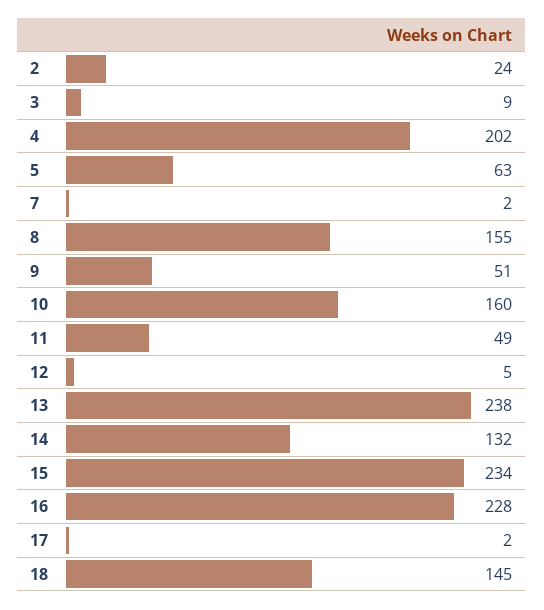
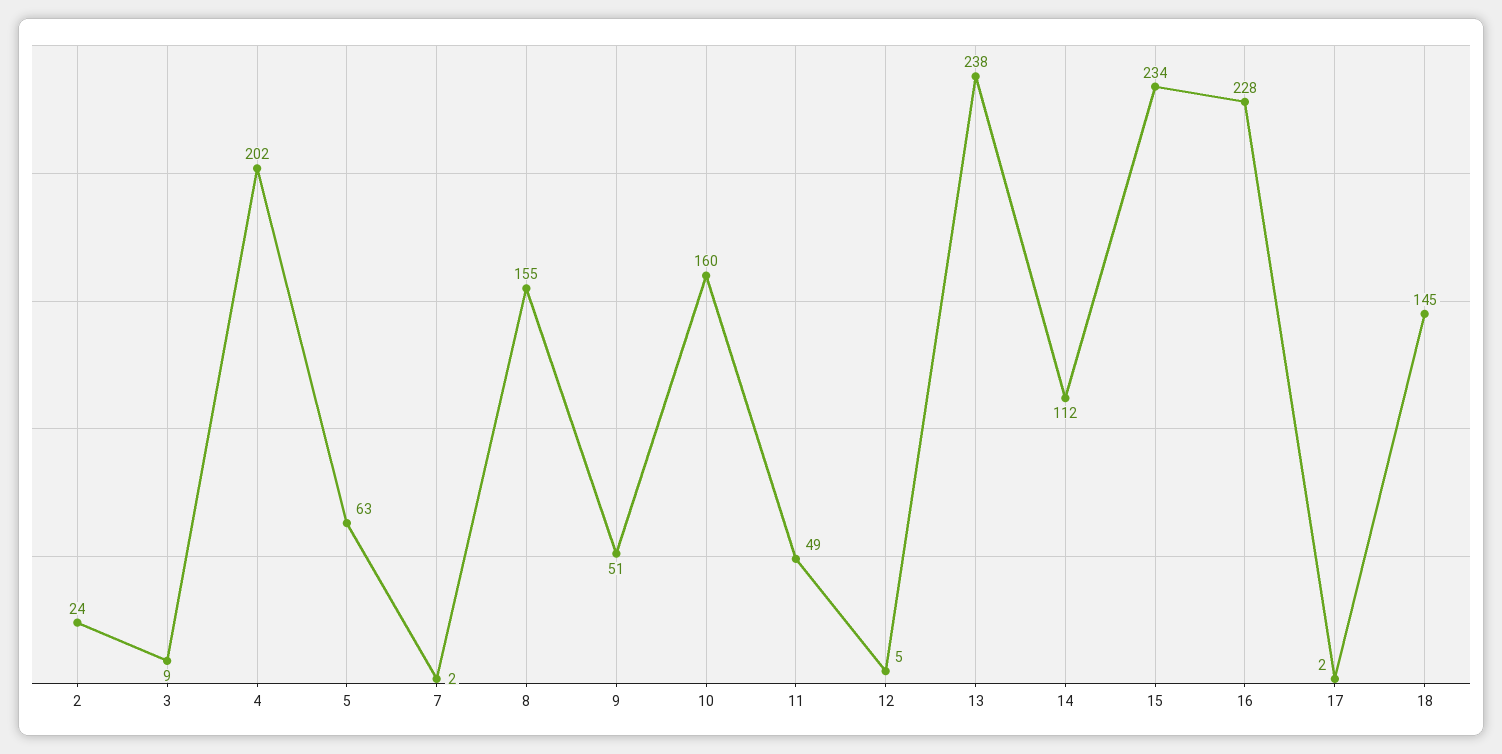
14: 132 -> 112

